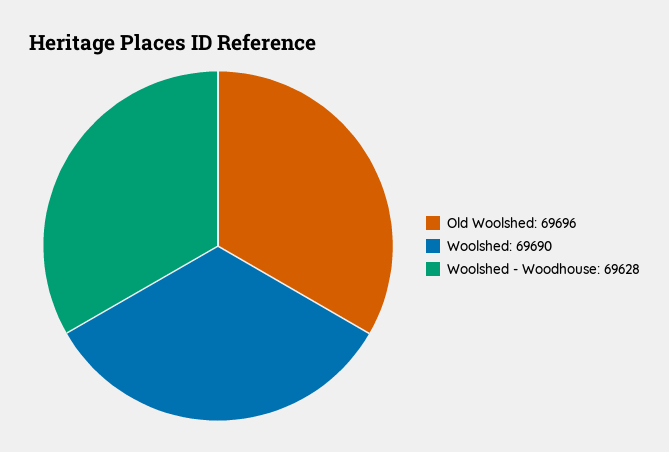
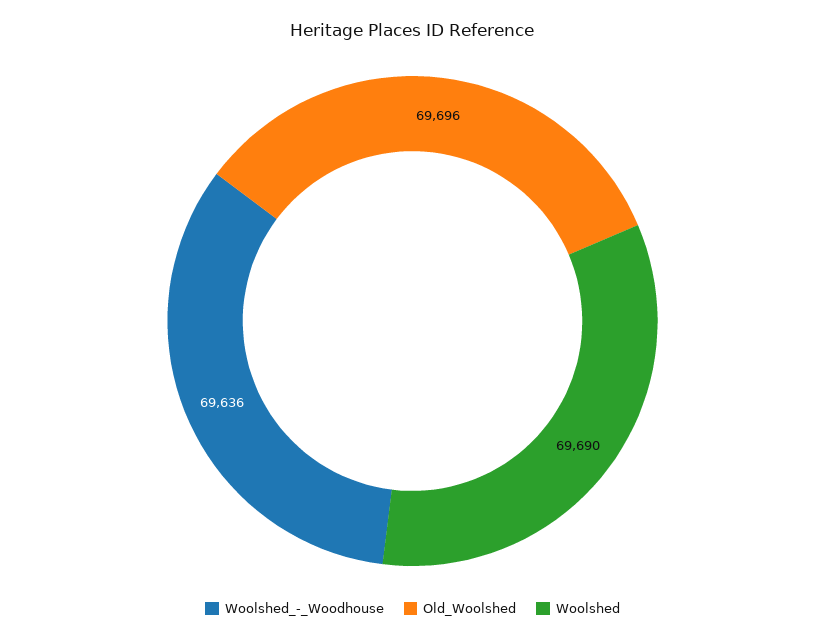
Woolshed - Woodhouse: 69628 -> 69636

